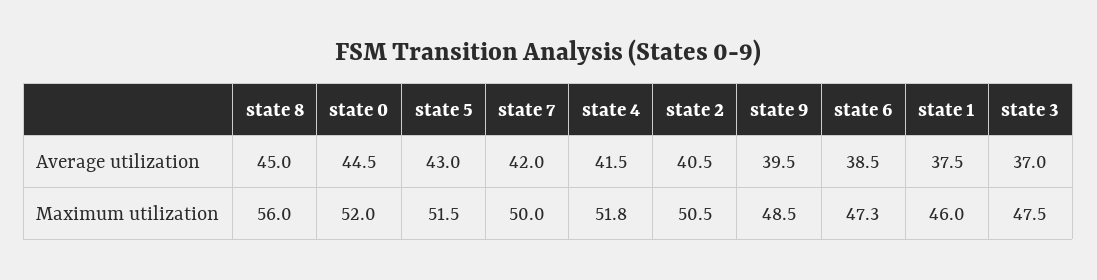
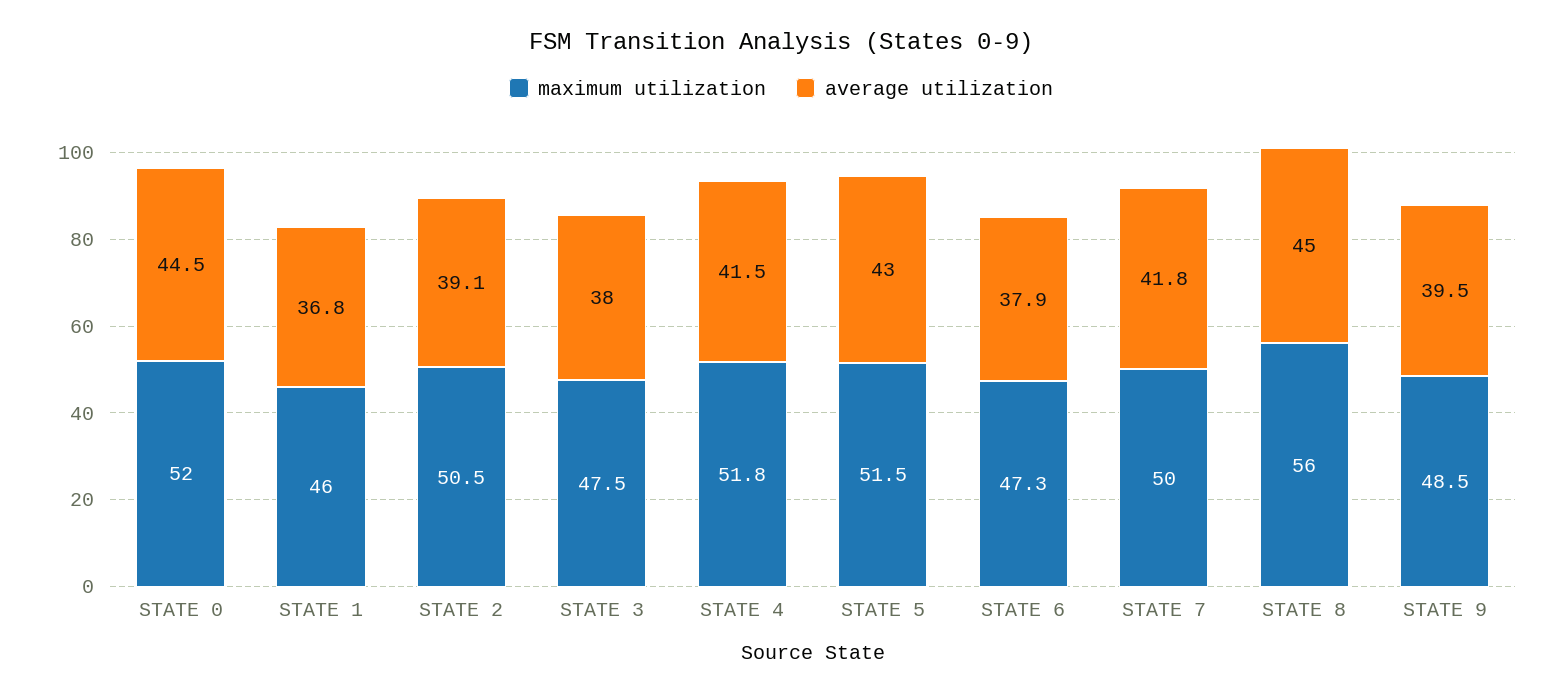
Average utilization, state 7: 42 -> 41.8
Average utilization, state 2: 40.5 -> 39.1
Average utilization, state 6: 38.5 -> 37.9
Average utilization, state 1: 37.5 -> 36.8
Average utilization, state 3: 37 -> 38

